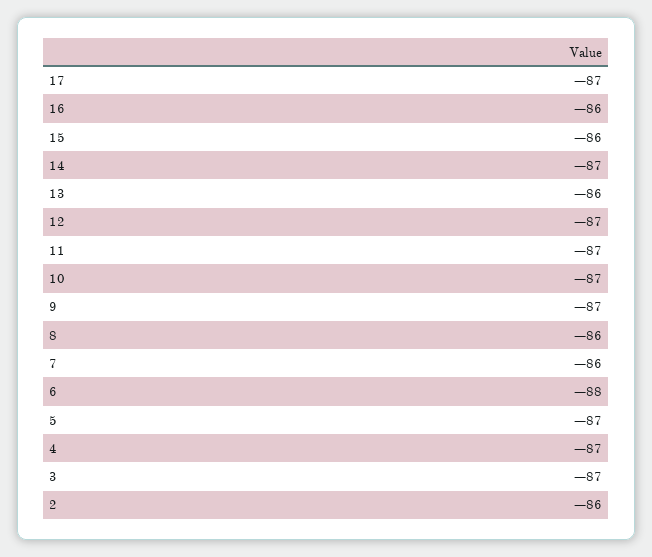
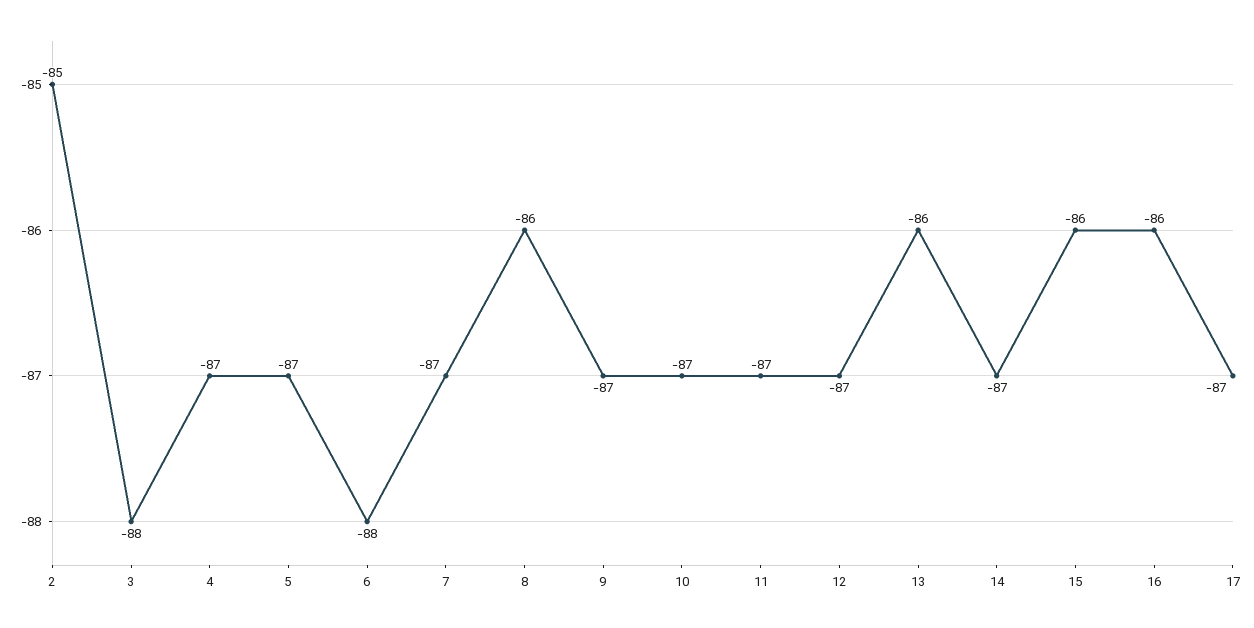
7: -86 -> -87
3: -87 -> -88
2: -86 -> -85

